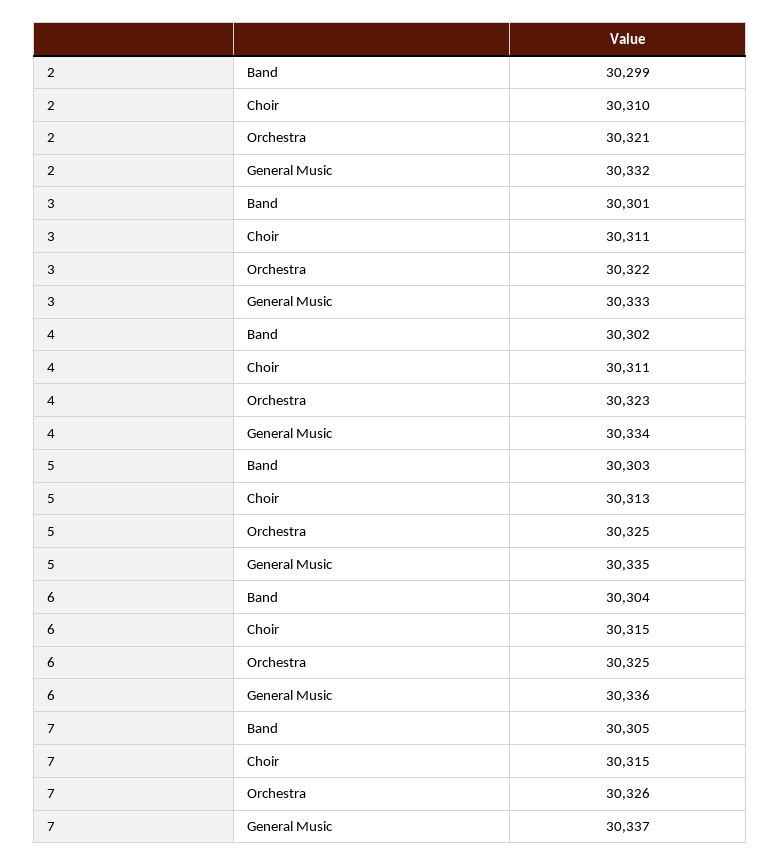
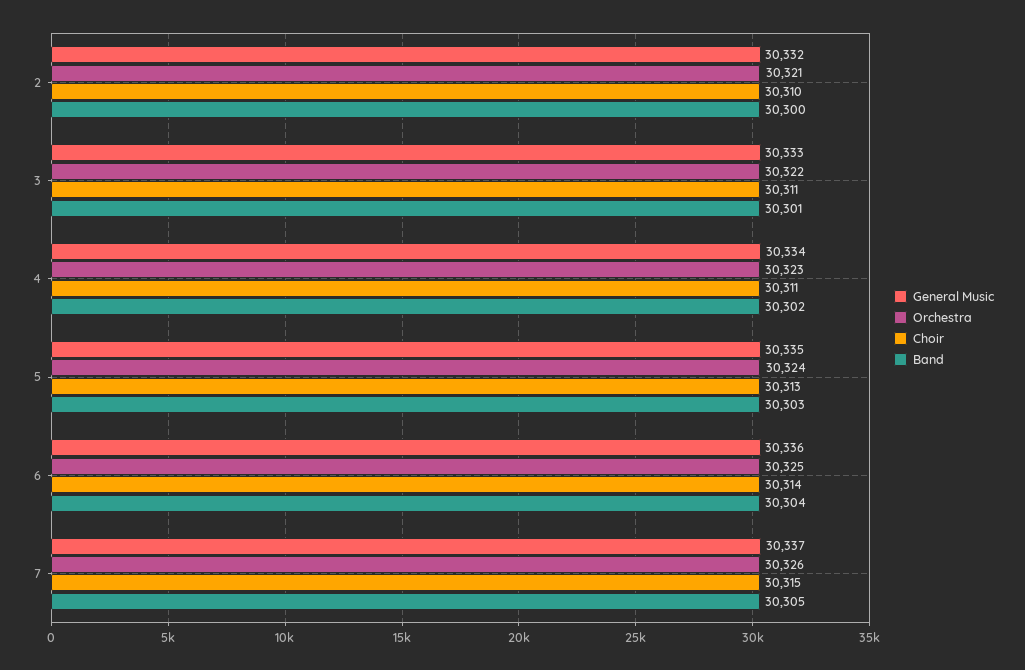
Band, 2: 30299 -> 30300
Orchestra, 5: 30325 -> 30324
Choir, 6: 30315 -> 30314

